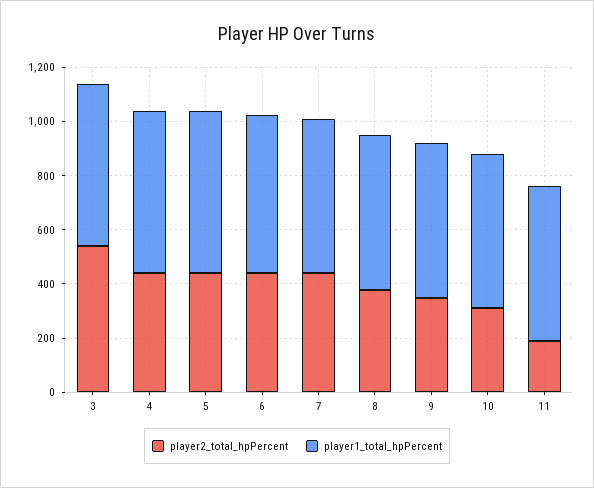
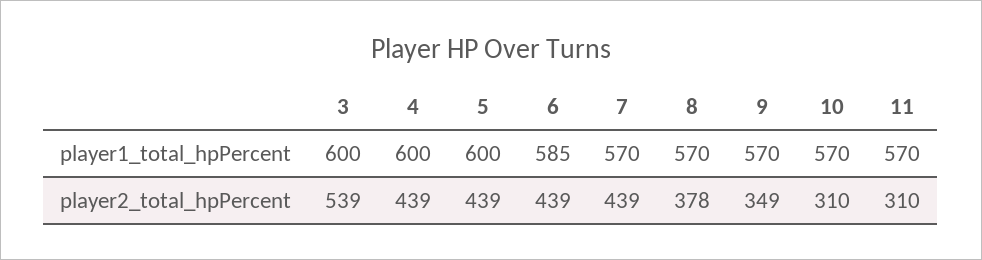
player2_total_hpPercent, 11: 200 -> 310

